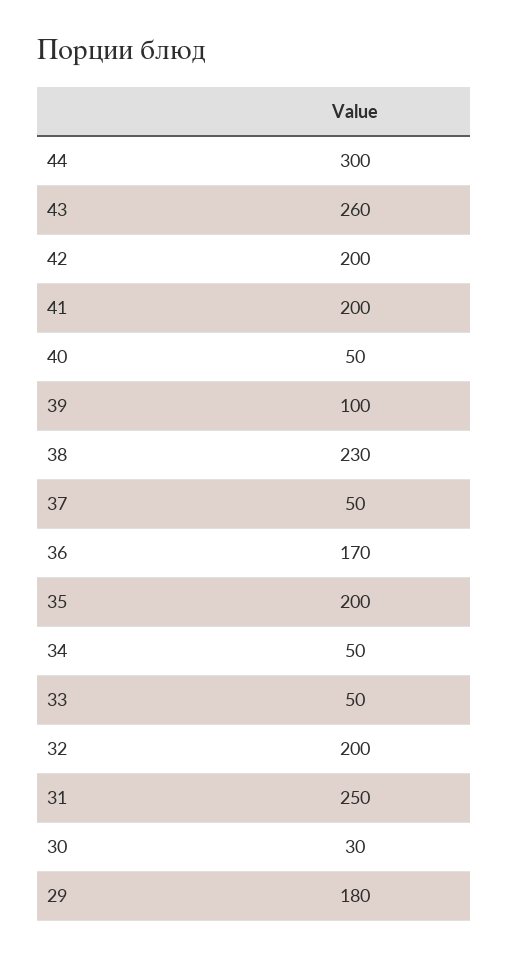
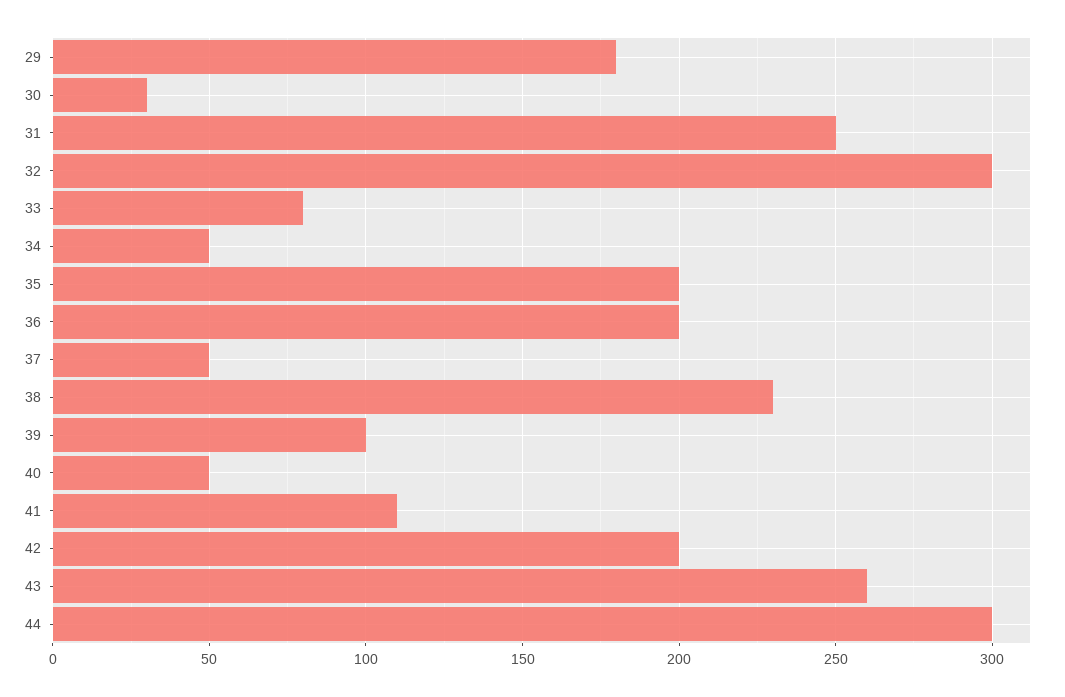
41: 200 -> 110
36: 170 -> 200
33: 50 -> 80
32: 200 -> 300

